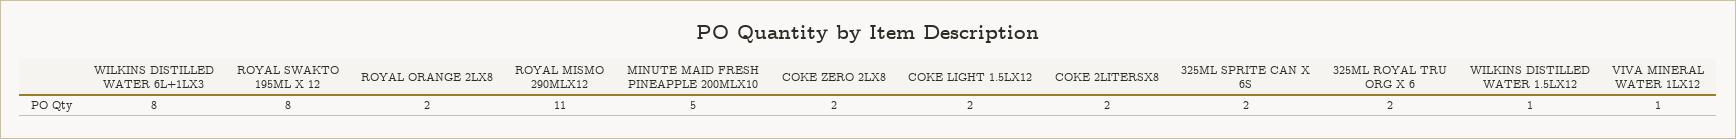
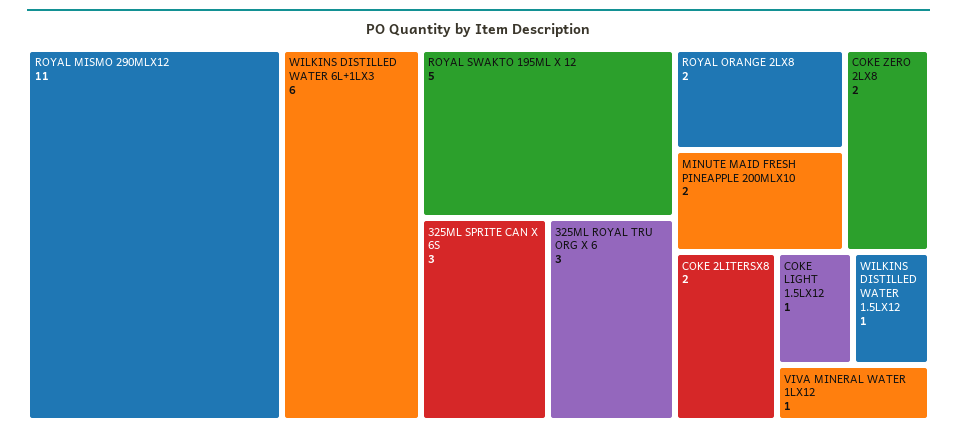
WILKINS DISTILLED WATER 6L+1LX3: 8 -> 6
ROYAL SWAKTO 195ML X 12: 8 -> 5
MINUTE MAID FRESH PINEAPPLE 200MLX10: 5 -> 2
COKE LIGHT 1.5LX12: 2 -> 1
325ML SPRITE CAN X 6S: 2 -> 3
325ML ROYAL TRU ORG X 6: 2 -> 3

